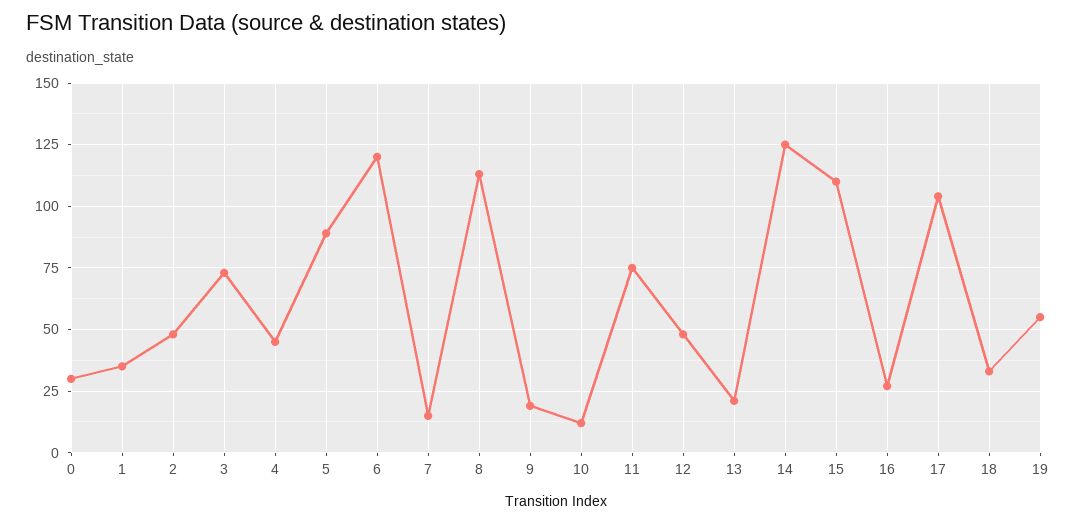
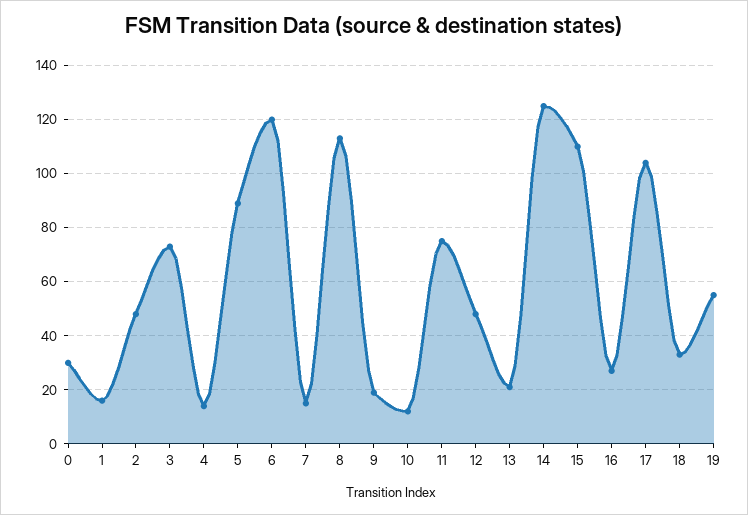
1: 35 -> 15
4: 45 -> 15

